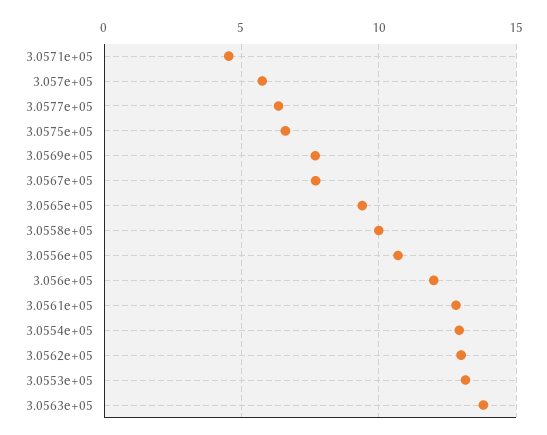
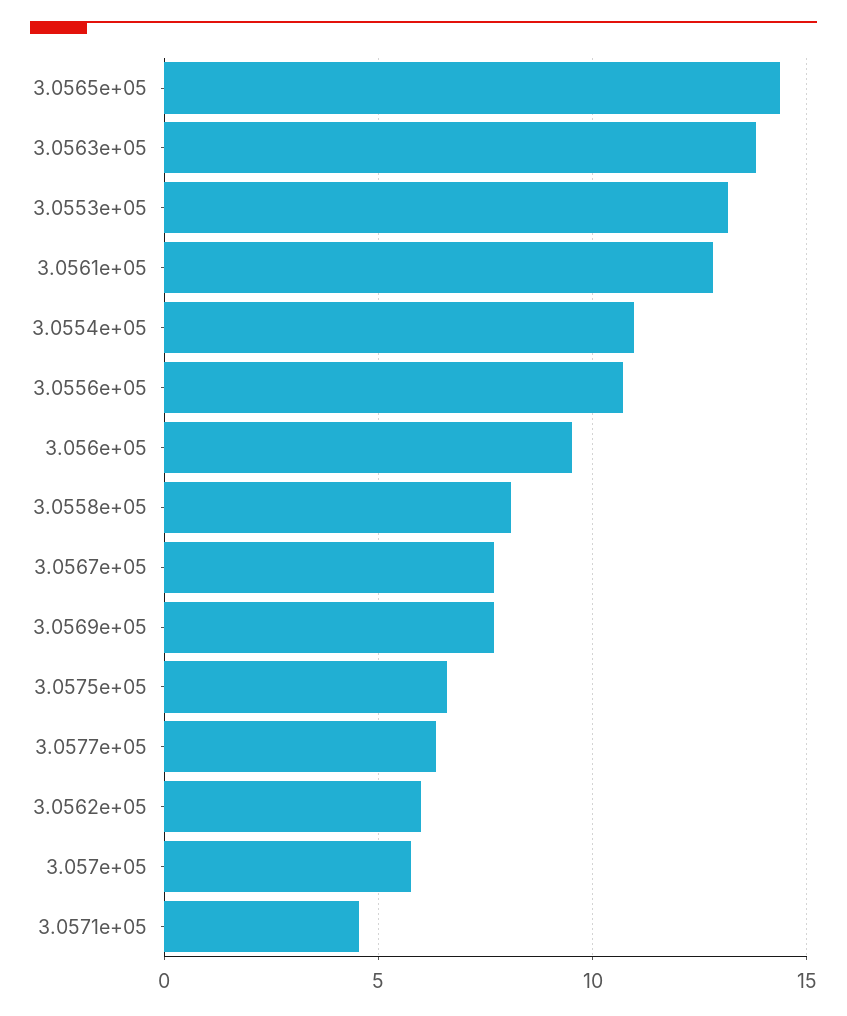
3.0565e+05: 9.5 -> 14.5
3.0558e+05: 10 -> 8
3.056e+05: 12 -> 9.5
3.0554e+05: 13 -> 11
3.0562e+05: 13 -> 6

